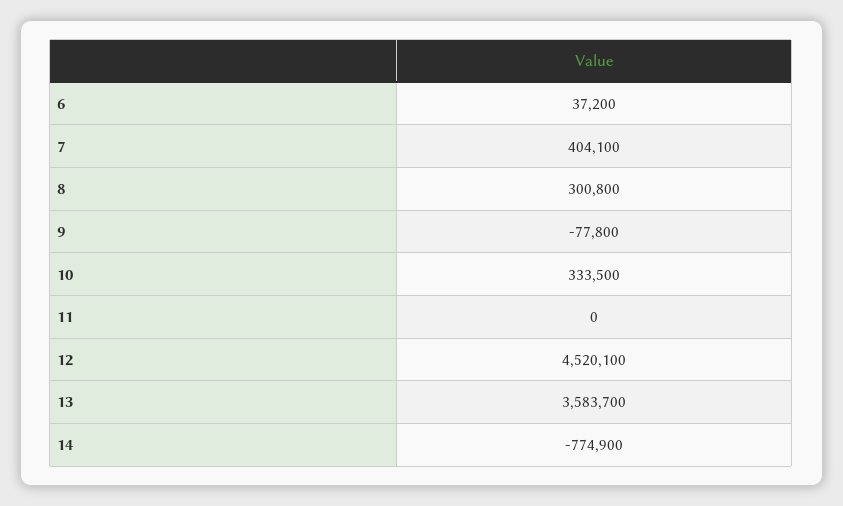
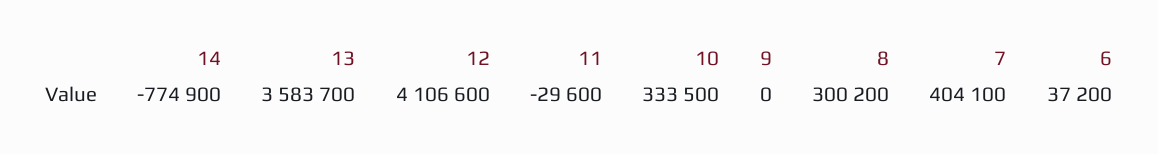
8: 300800 -> 300200
9: -77800 -> 0
11: 0 -> -29600
12: 4520100 -> 4106600

